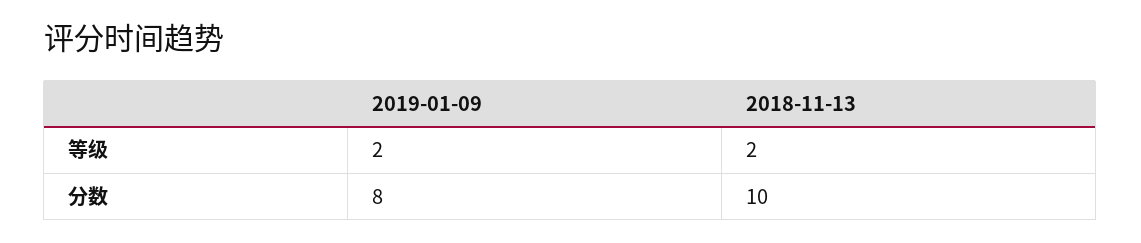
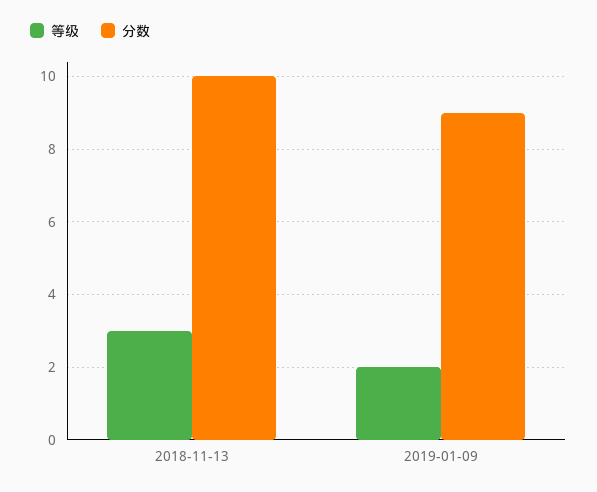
等级, 2018-11-13: 2 -> 3
分数, 2019-01-09: 8 -> 9

